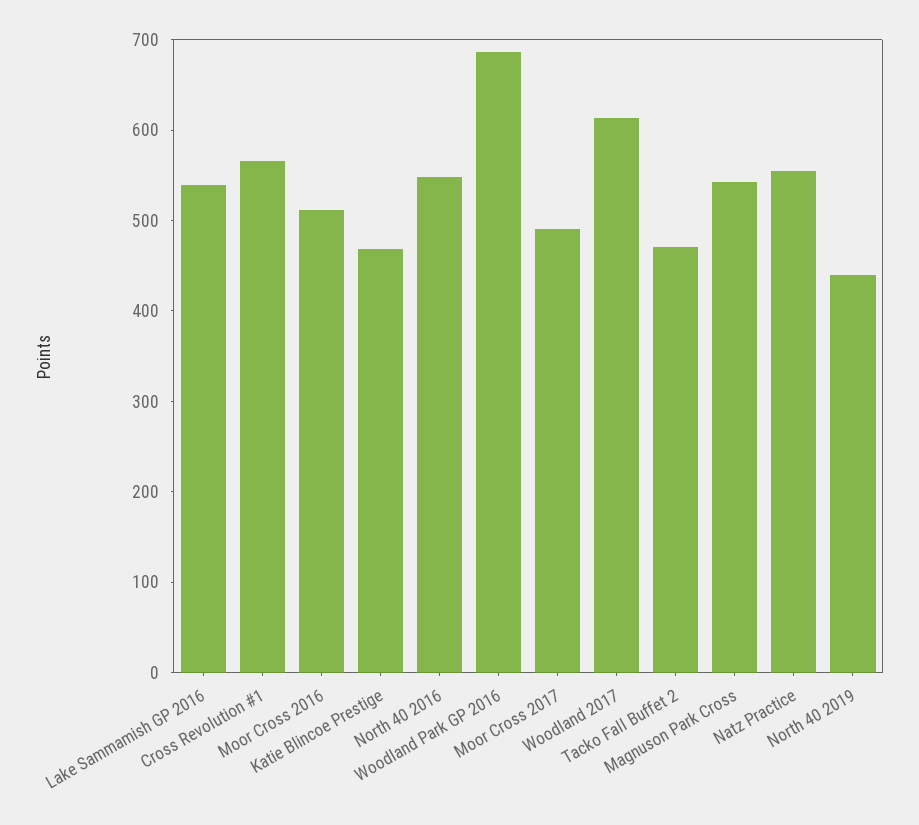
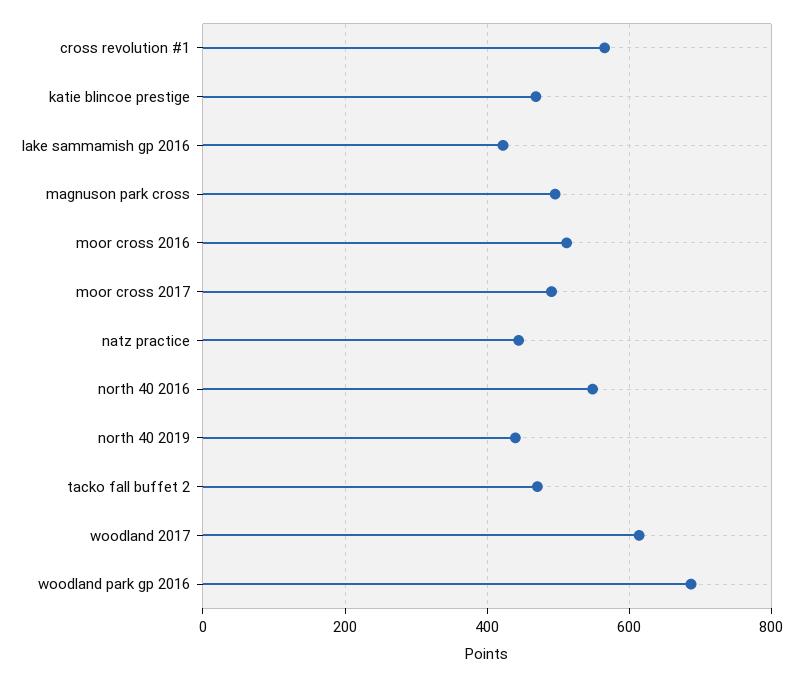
Lake Sammamish GP 2016: 540 -> 420
Magnuson Park Cross: 540 -> 500
Natz Practice: 560 -> 440

